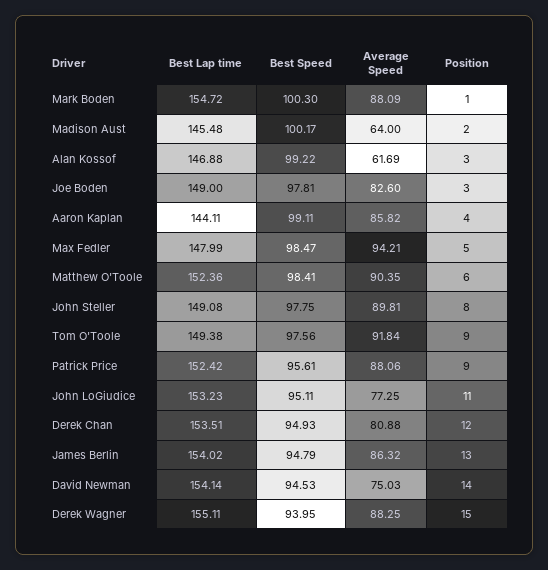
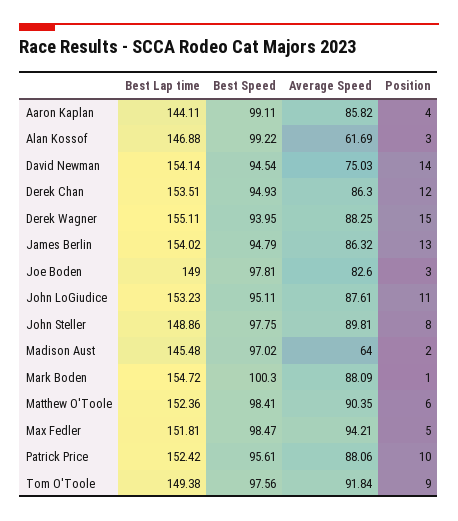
Best Speed, Madison Aust: 100.17 -> 97.02
Best Lap time, Max Fedler: 147.99 -> 151.81
Best Lap time, John Steller: 149.08 -> 148.86
Position, Patrick Price: 9 -> 10
Average Speed, John LoGiudice: 77.25 -> 87.61
Average Speed, Derek Chan: 80.88 -> 86.3
Best Speed, David Newman: 94.53 -> 94.54

